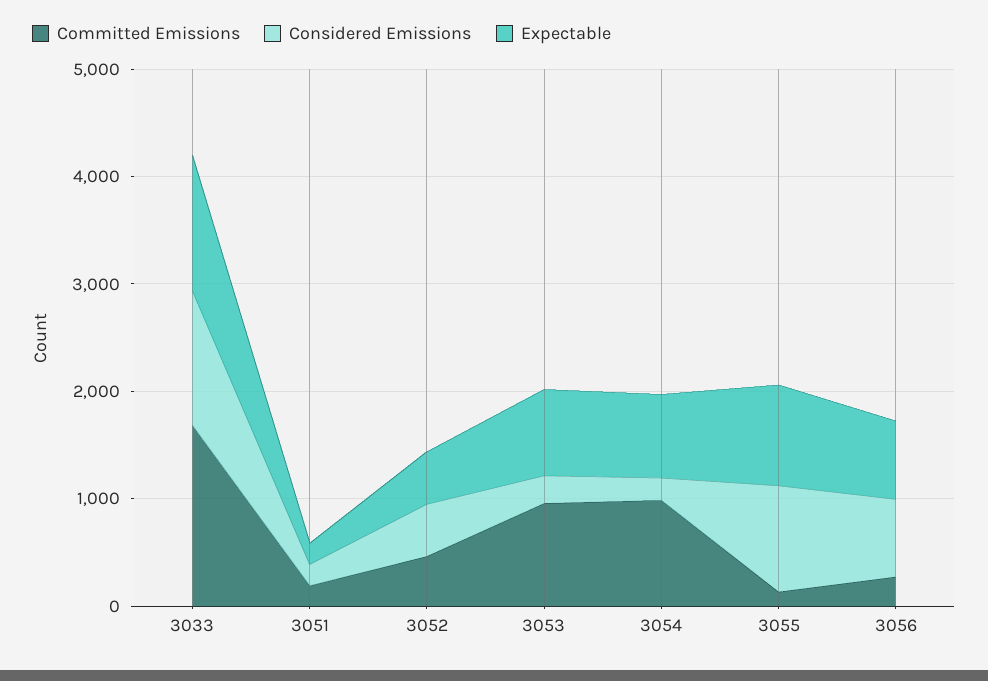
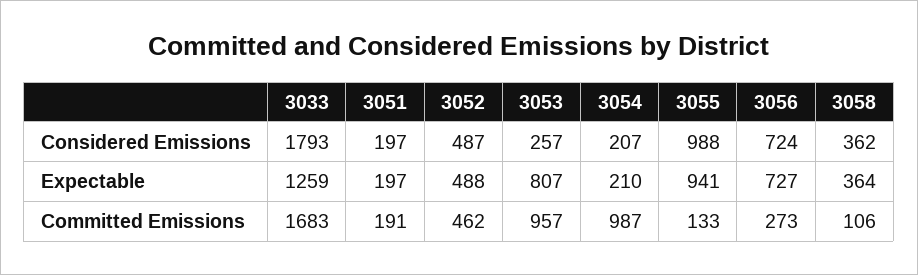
Considered Emissions, 3033: 1200 -> 1793
Expectable, 3054: 800 -> 210
Considered Emissions, 3058: none -> 362
Expectable, 3058: none -> 364
Committed Emissions, 3058: none -> 106

